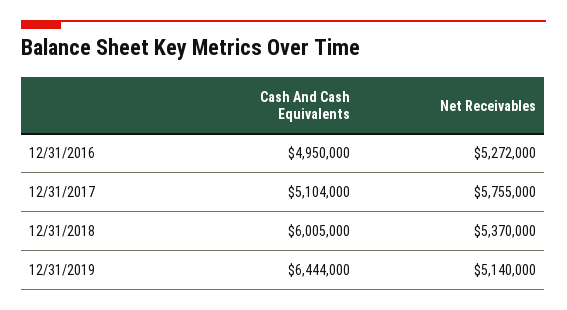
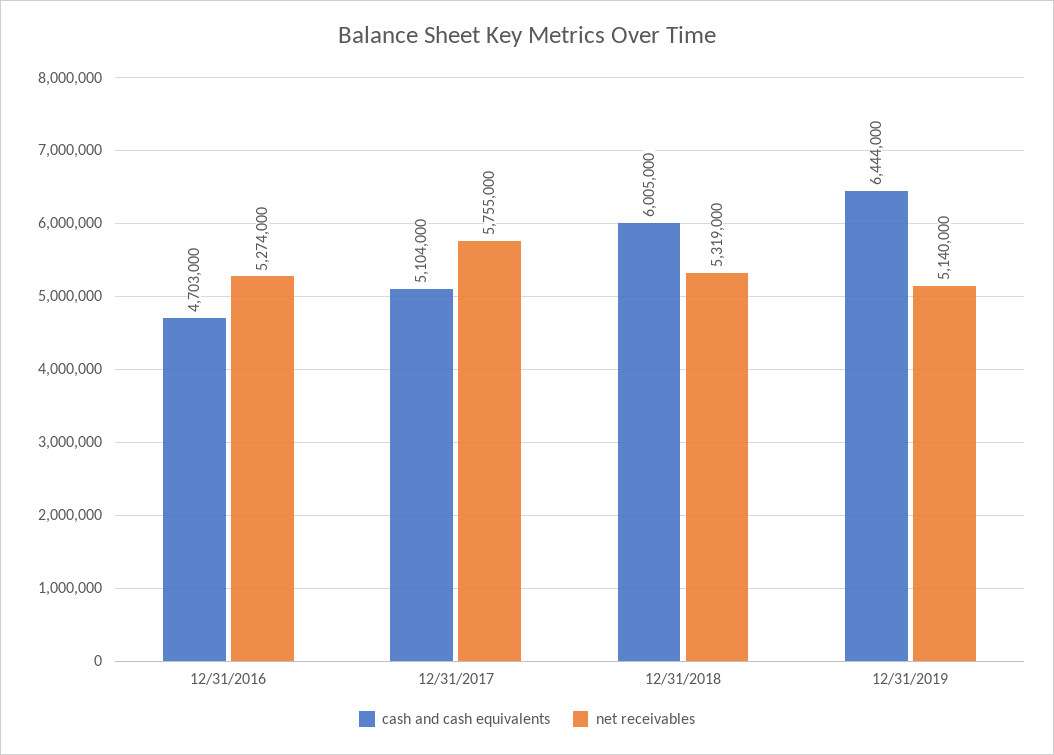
Cash And Cash Equivalents, 12/31/2016: 4950000 -> 4703000
Net Receivables, 12/31/2016: 5272000 -> 5274000
Net Receivables, 12/31/2018: 5370000 -> 5319000

